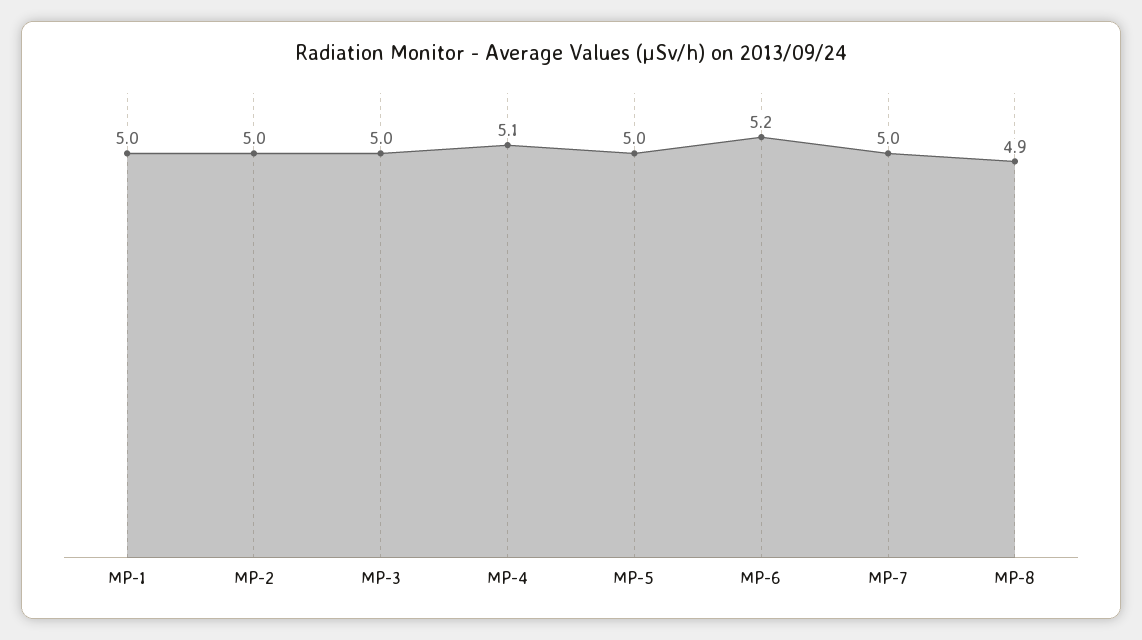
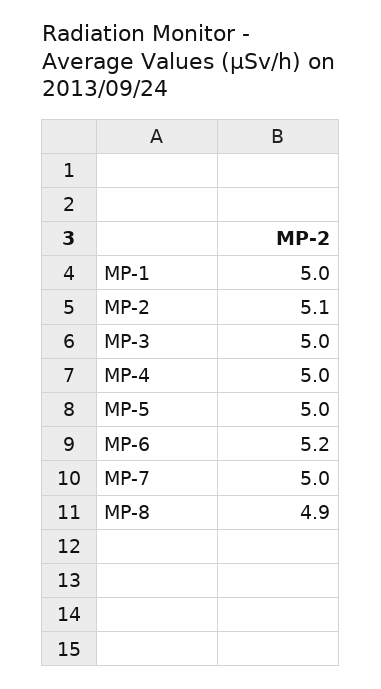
MP-2: 5 -> 5.1
MP-4: 5.1 -> 5

